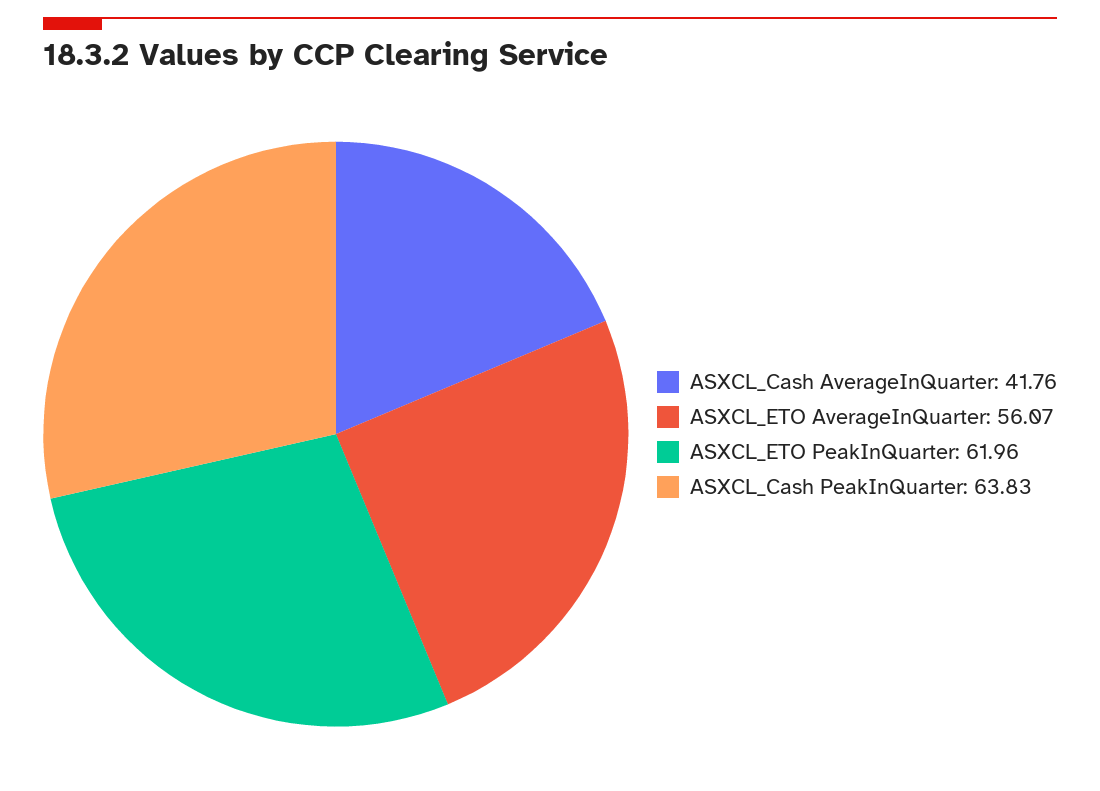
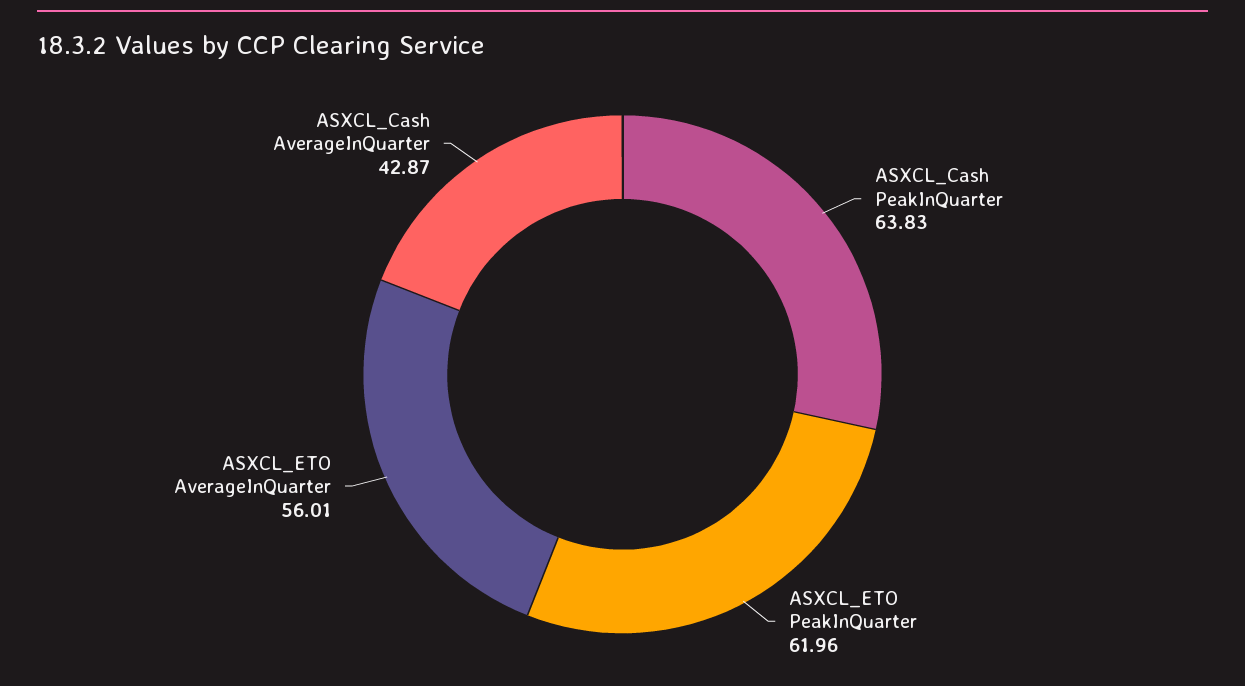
ASXCL_Cash AverageInQuarter: 41.76 -> 42.87
ASXCL_ETO AverageInQuarter: 56.07 -> 56.01

